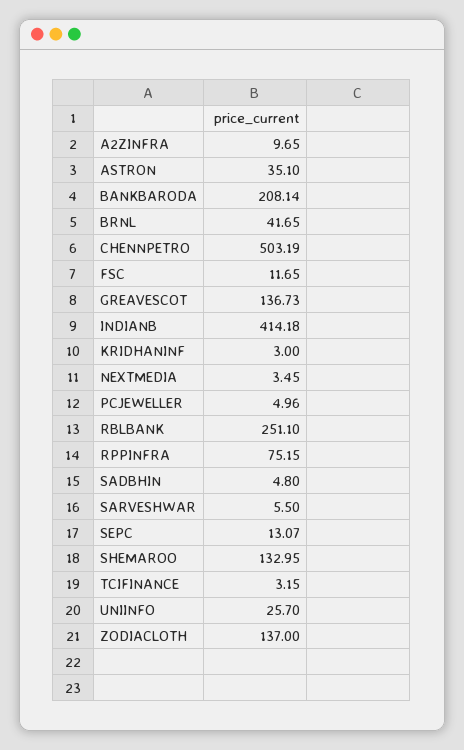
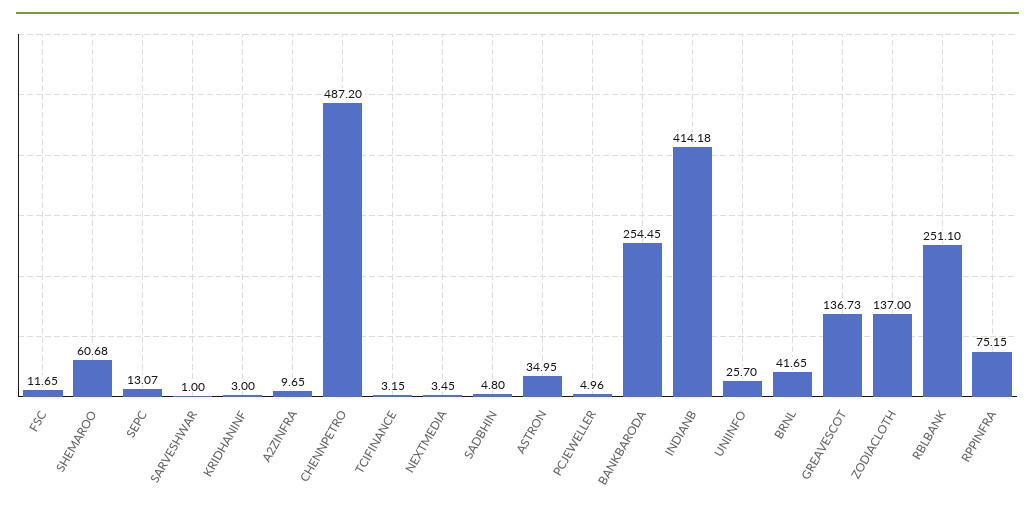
ASTRON: 35.1 -> 34.95
BANKBARODA: 208.14 -> 254.45
CHENNPETRO: 503.19 -> 487.2
SARVESHWAR: 5.5 -> 1
SHEMAROO: 132.95 -> 60.68

